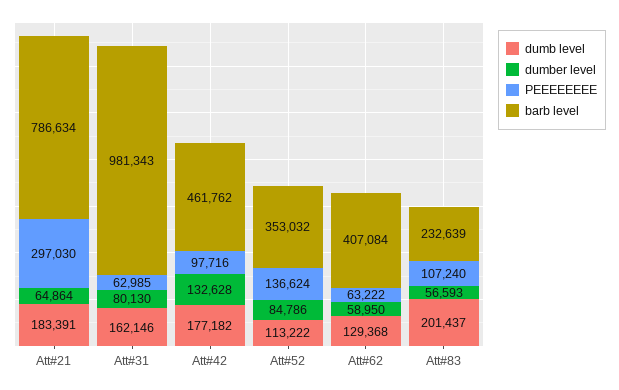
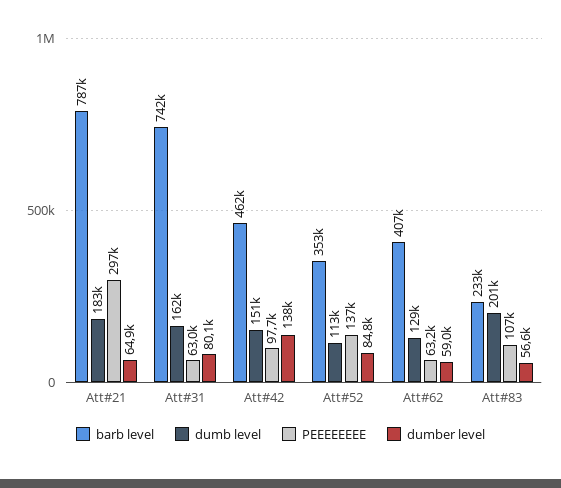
barb level, Att#31: 981343 -> 742000
dumb level, Att#42: 177182 -> 151000
dumber level, Att#42: 132628 -> 138000

